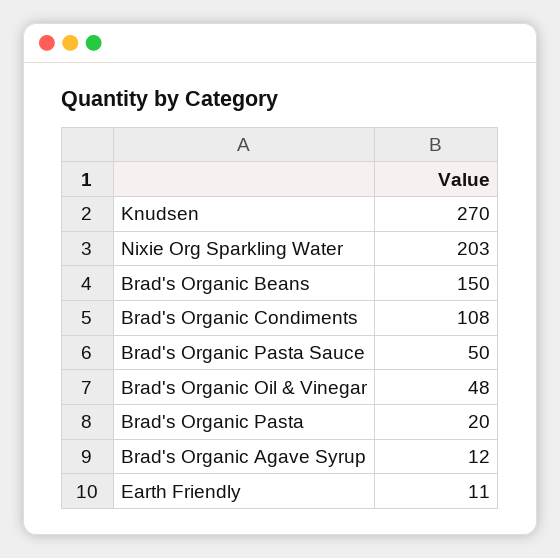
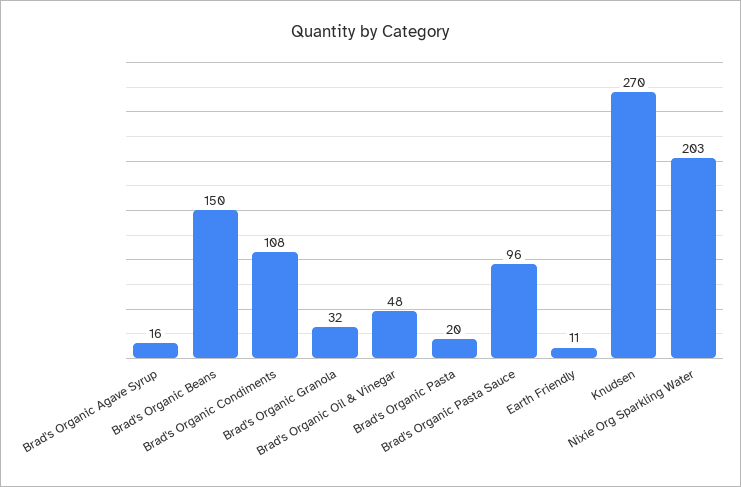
Brad's Organic Pasta Sauce: 50 -> 96
Brad's Organic Agave Syrup: 12 -> 16
Brad's Organic Granola: none -> 32

